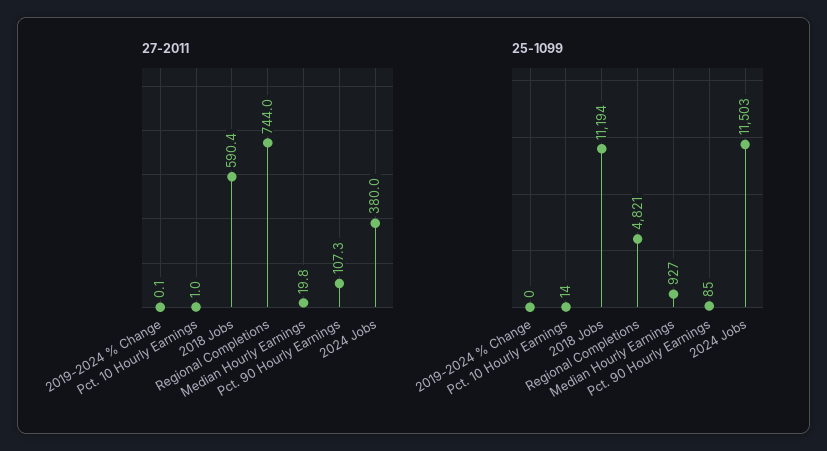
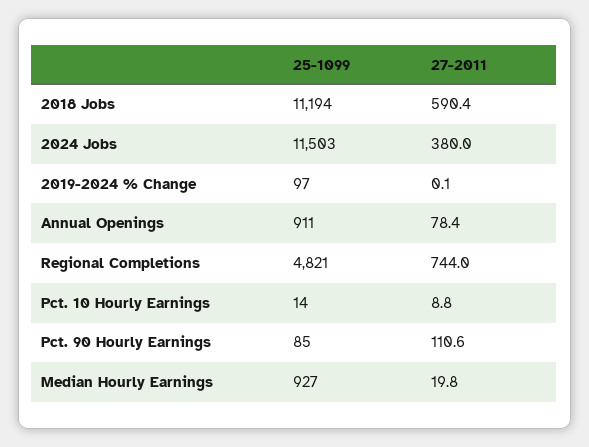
27-2011, Pct. 10 Hourly Earnings: 1 -> 8.8
27-2011, Pct. 90 Hourly Earnings: 107.3 -> 110.6
25-1099, 2019-2024 % Change: 0 -> 97
25-1099, Annual Openings: none -> 911
27-2011, Annual Openings: none -> 78.4

